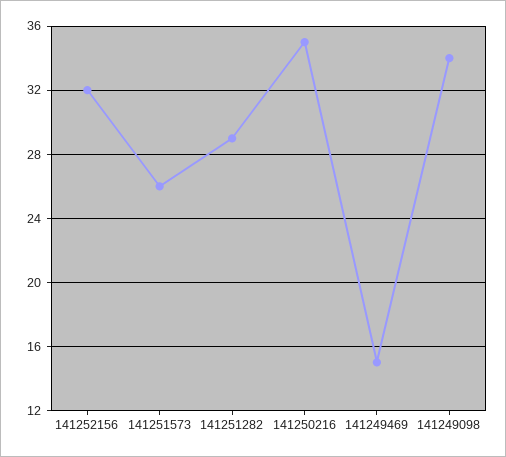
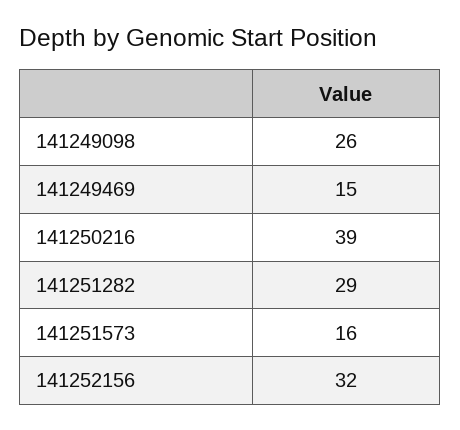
141251573: 26 -> 16
141250216: 35 -> 39
141249098: 34 -> 26

